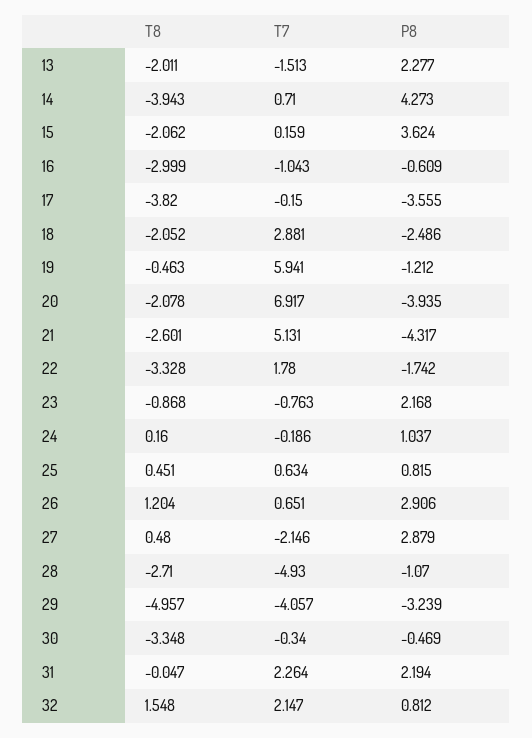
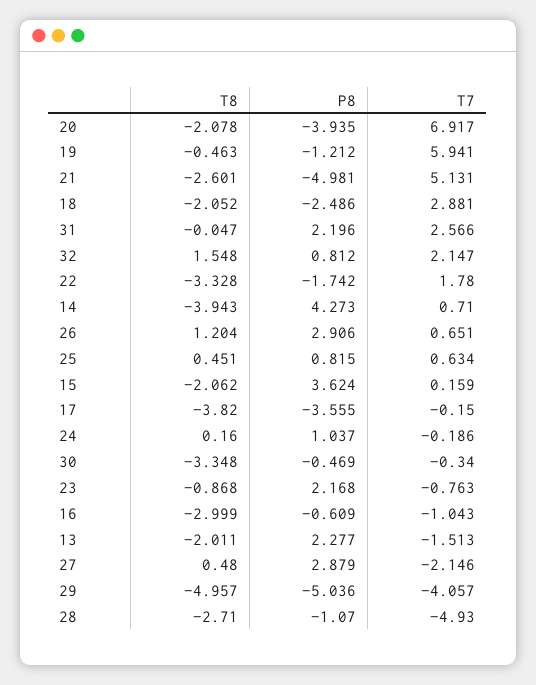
P8, 21: -4.317 -> -4.981
P8, 29: -3.239 -> -5.036
T7, 31: 2.264 -> 2.566
P8, 31: 2.194 -> 2.196

